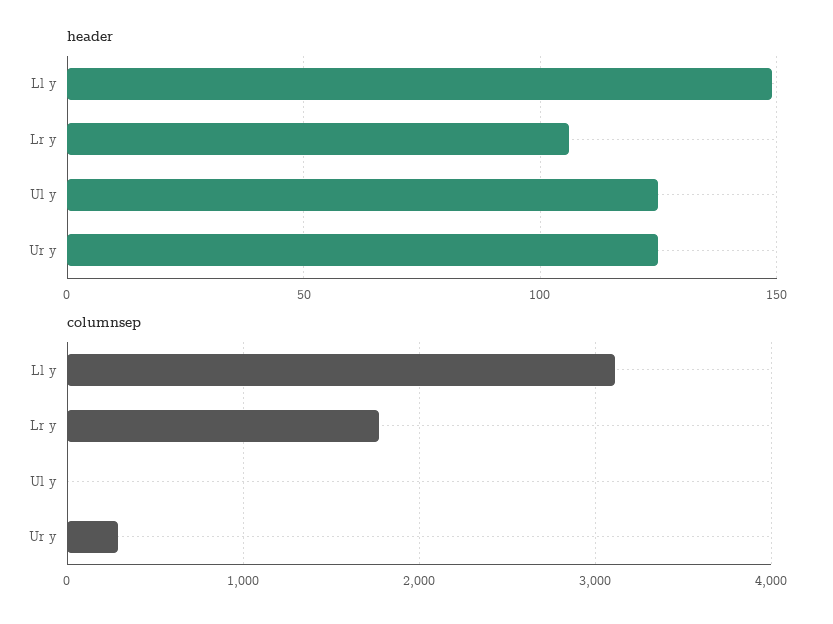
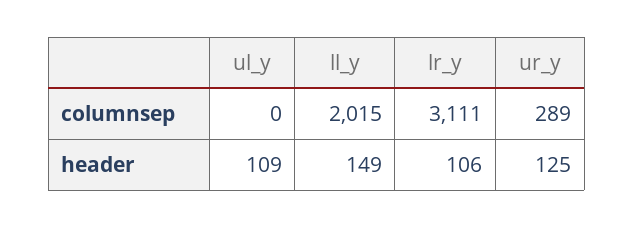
header, Ul y: 125 -> 109
columnsep, Ll y: 3100 -> 2015
columnsep, Lr y: 1800 -> 3111

